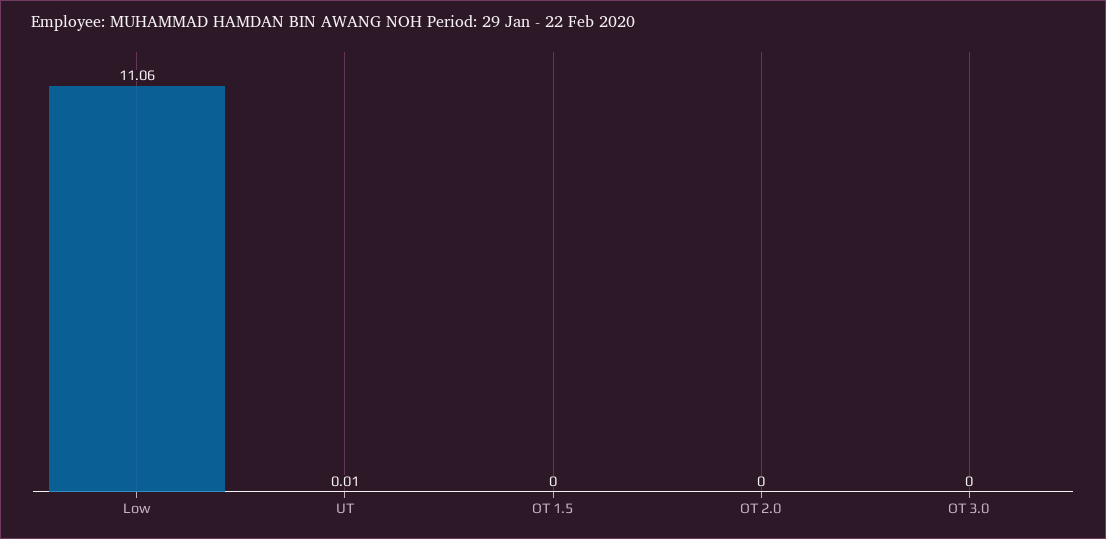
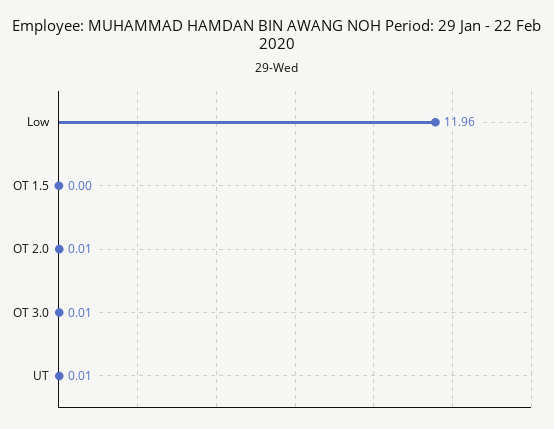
Low: 11.06 -> 11.96
OT 2.0: 0 -> 0.01
OT 3.0: 0 -> 0.01

